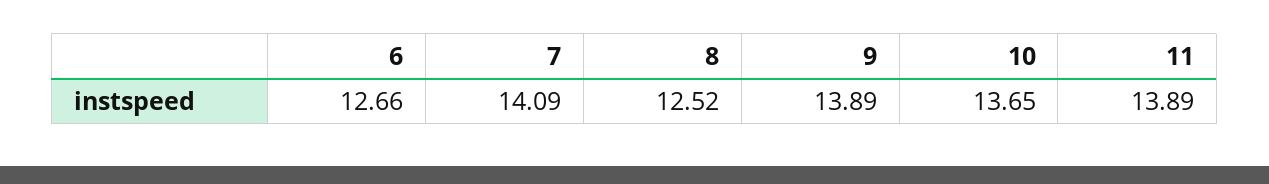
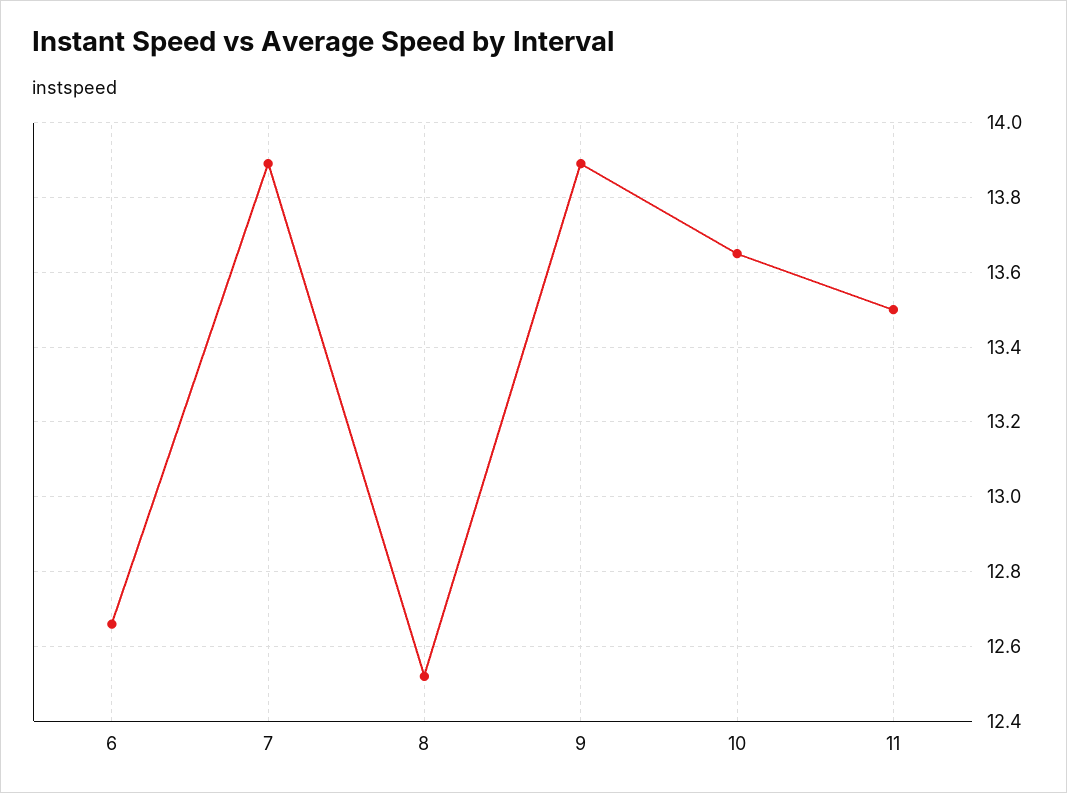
7: 14.09 -> 13.9
11: 13.89 -> 13.5

